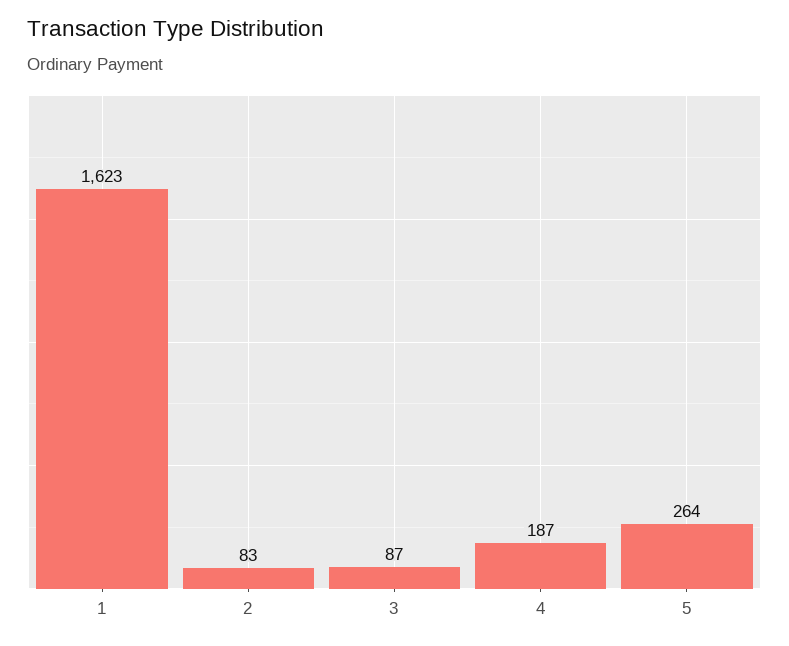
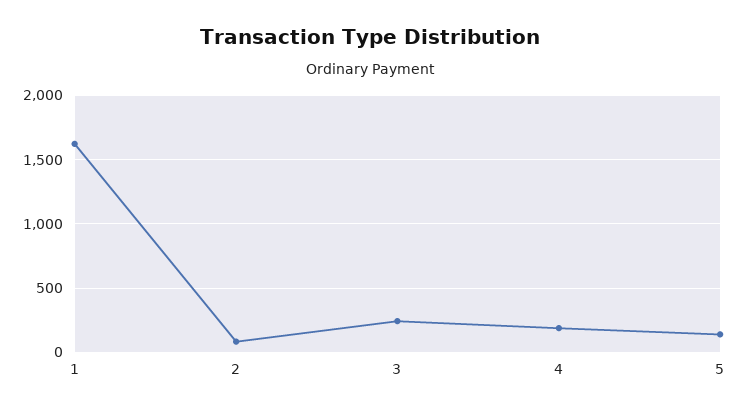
3: 87 -> 250
5: 264 -> 150

